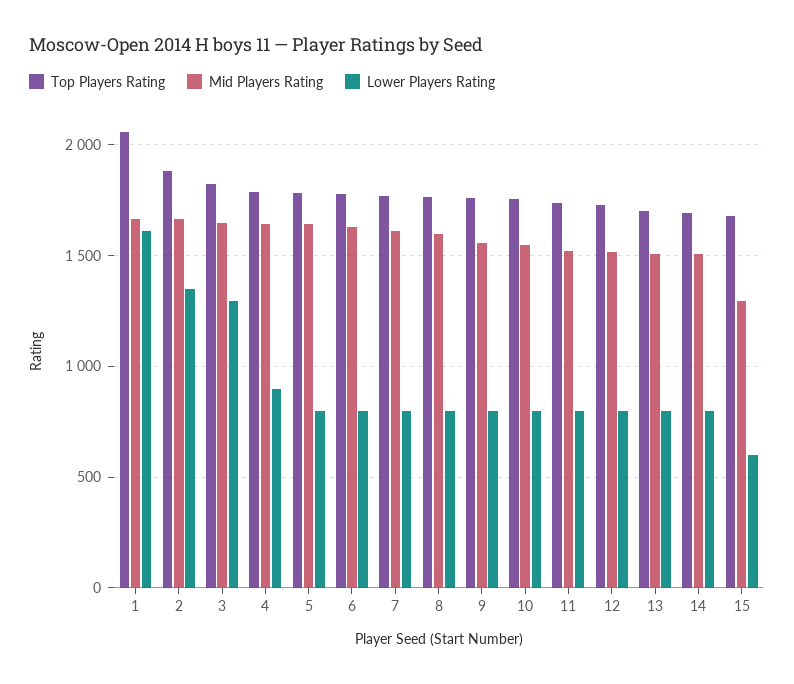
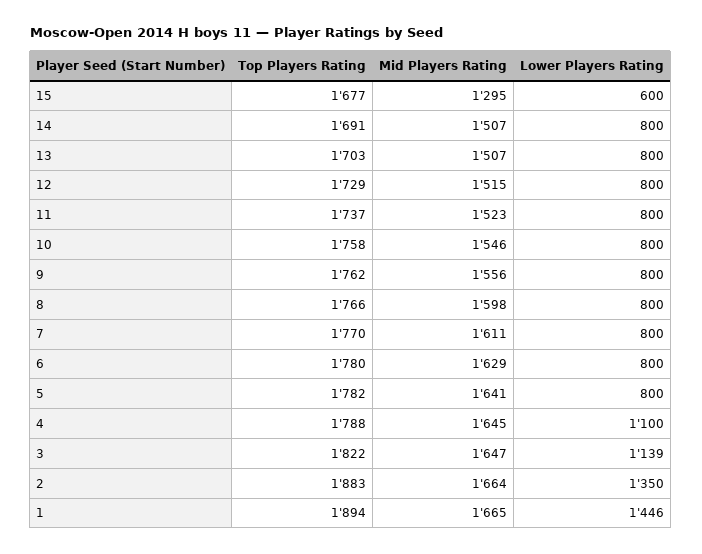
Top Players Rating, 1: 2050 -> 1894
Lower Players Rating, 1: 1600 -> 1446
Lower Players Rating, 3: 1300 -> 1139
Lower Players Rating, 4: 900 -> 1100

